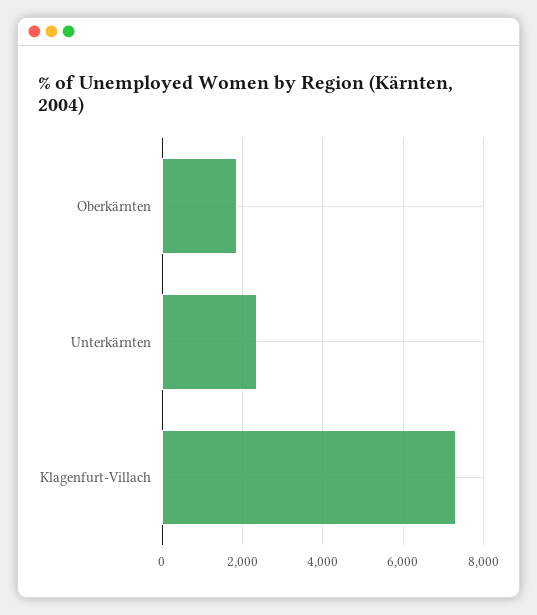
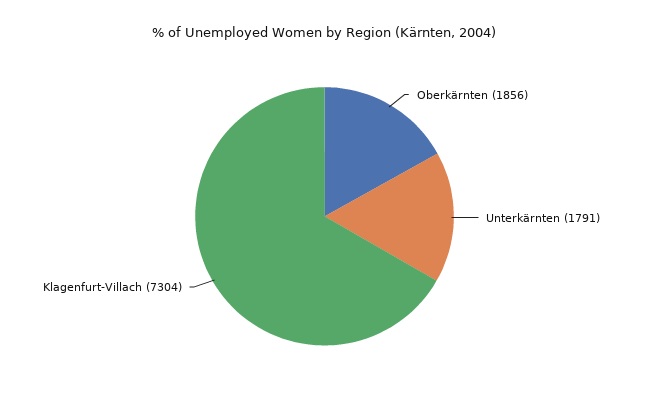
Unterkärnten: 2400 -> 1791

